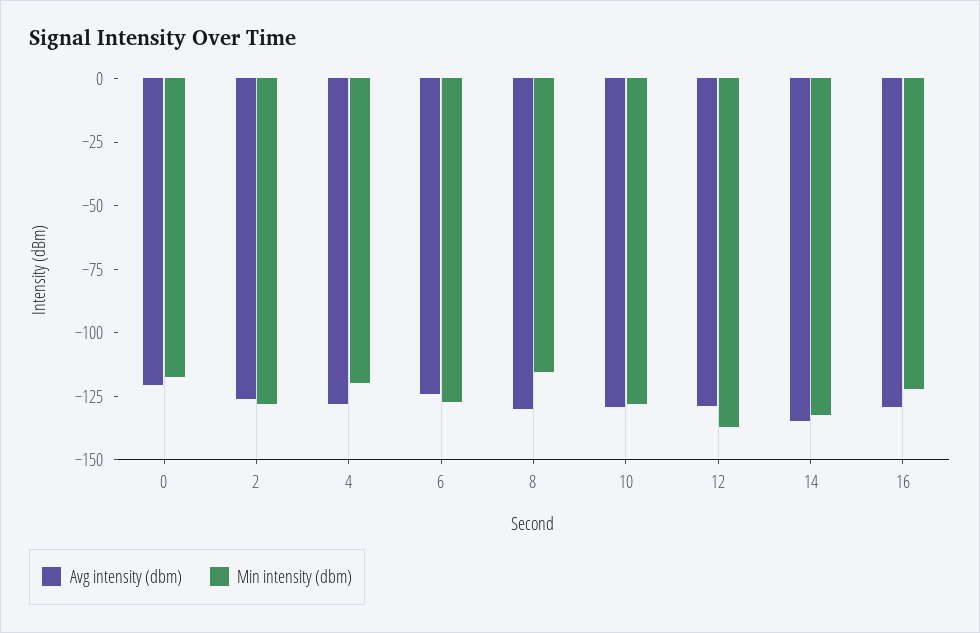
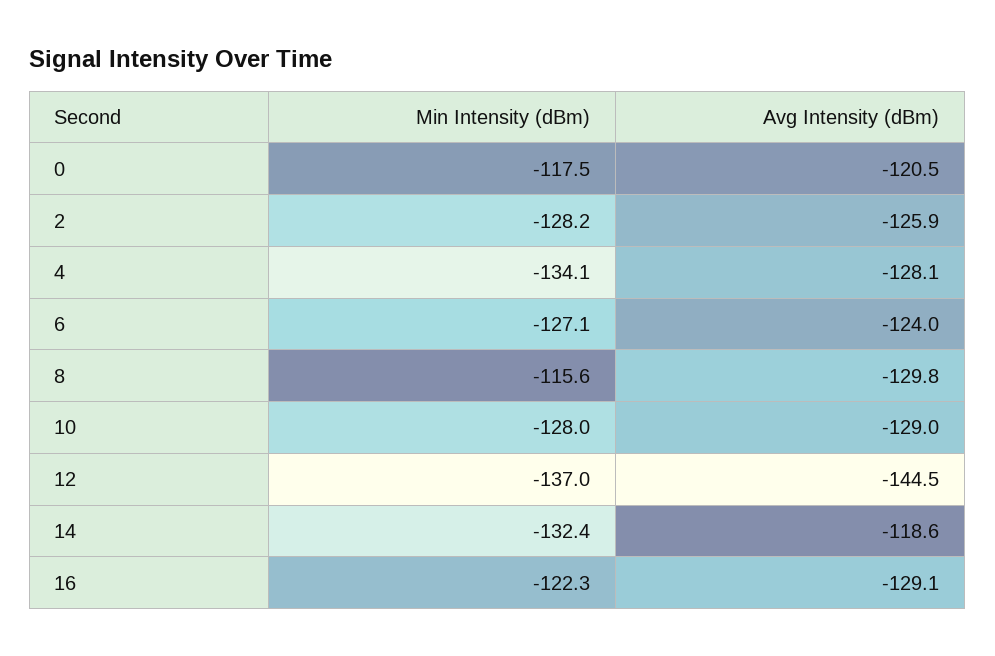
Min intensity (dbm), 4: -120 -> -134.1
Avg intensity (dbm), 12: -130 -> -144.5
Avg intensity (dbm), 14: -135 -> -118.6

